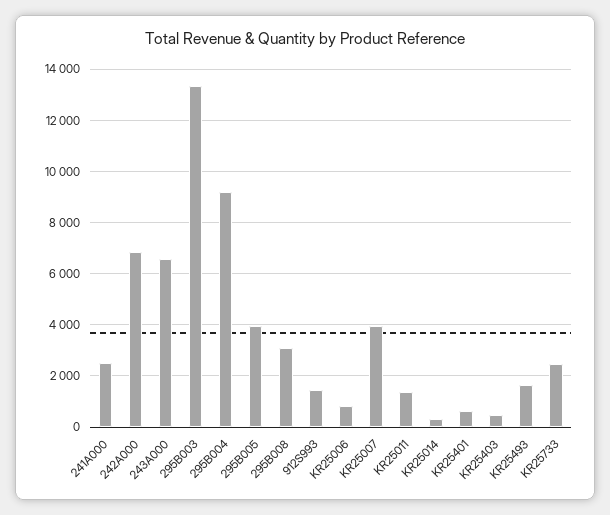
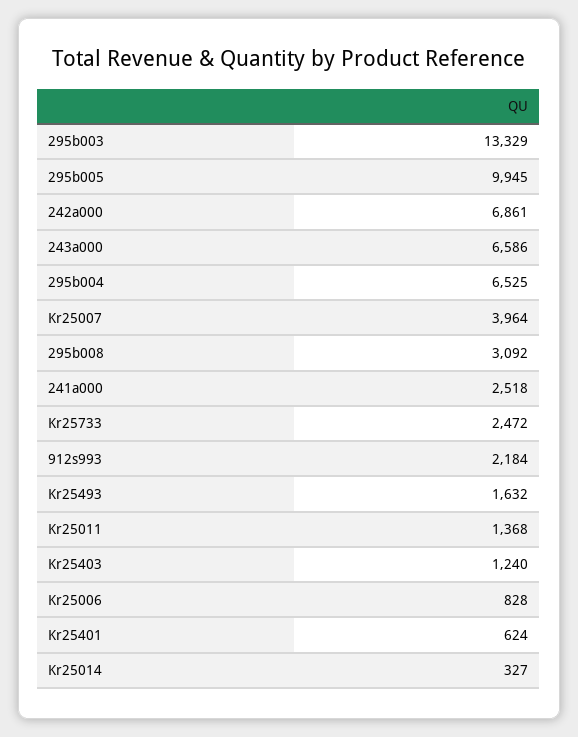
295B004: 9250 -> 6525
295B005: 4000 -> 9945
912S993: 1500 -> 2184
KR25403: 500 -> 1240

